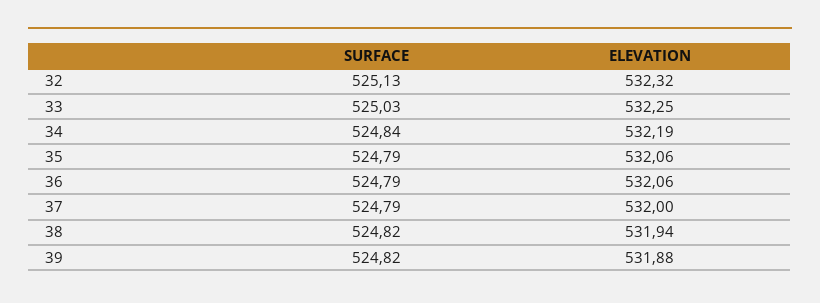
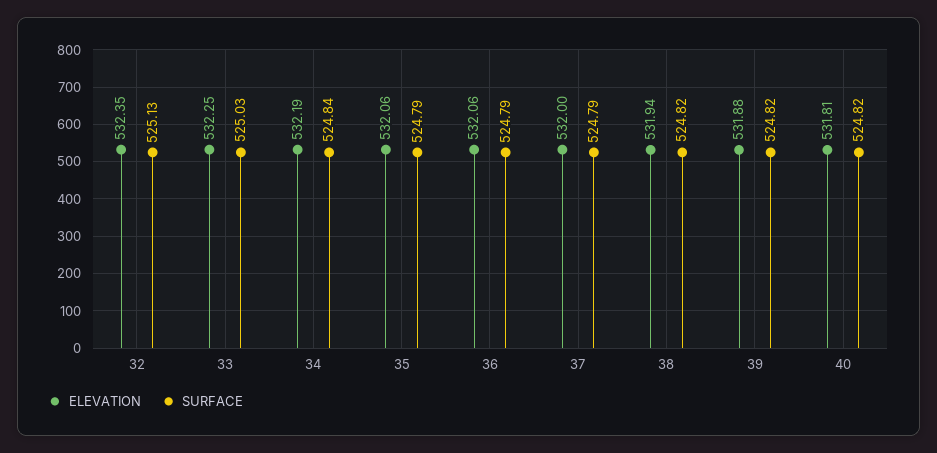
ELEVATION, 32: 532.32 -> 532.35
ELEVATION, 40: none -> 531.81
SURFACE, 40: none -> 524.82

